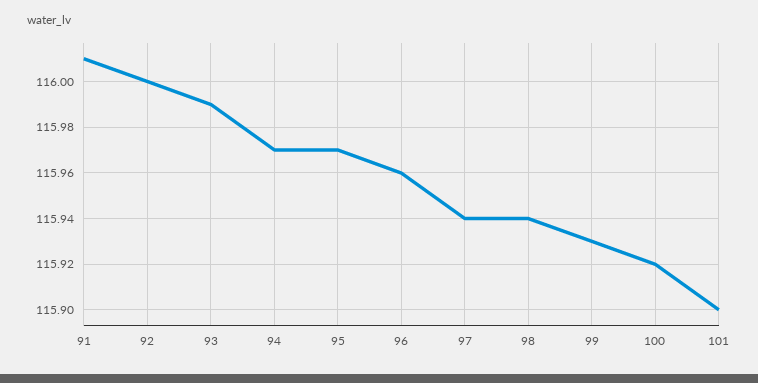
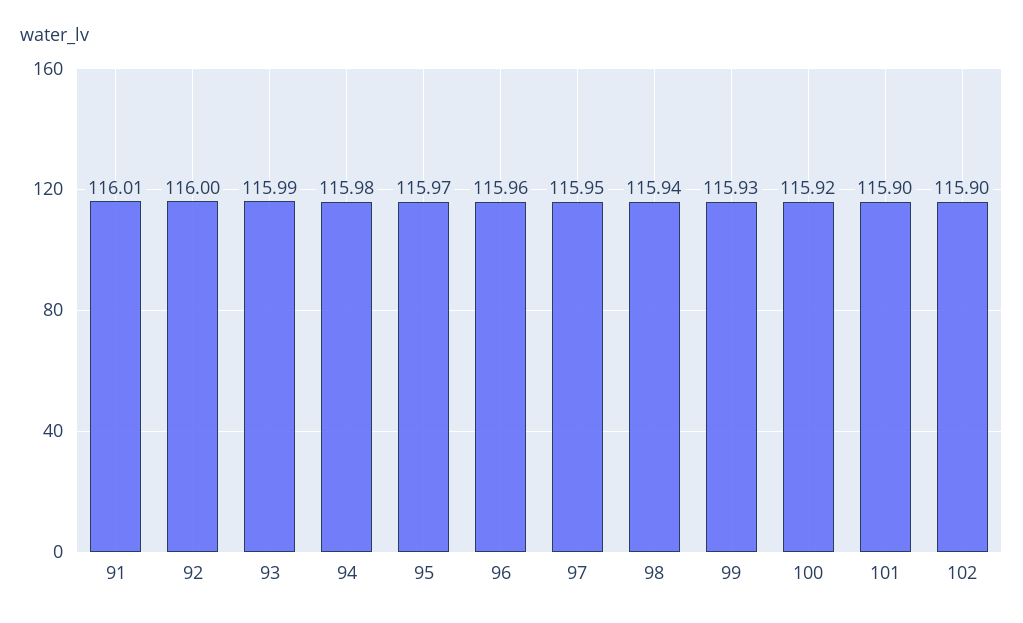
94: 115.97 -> 115.98
97: 115.94 -> 115.95
102: none -> 115.9

